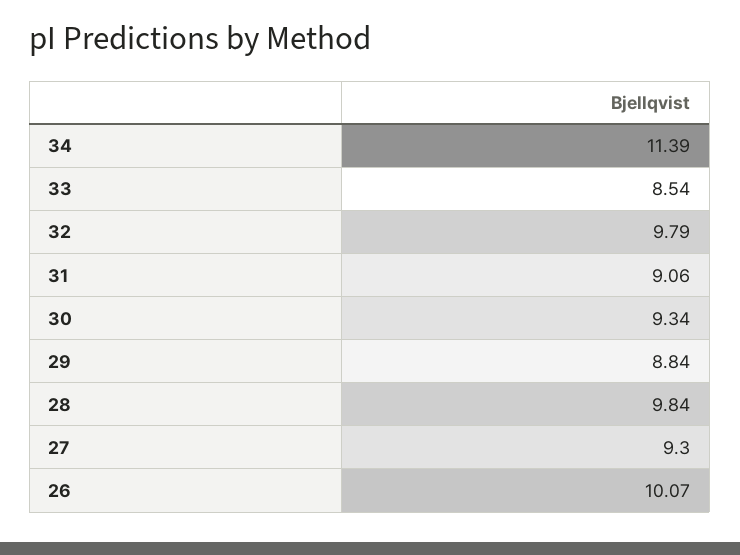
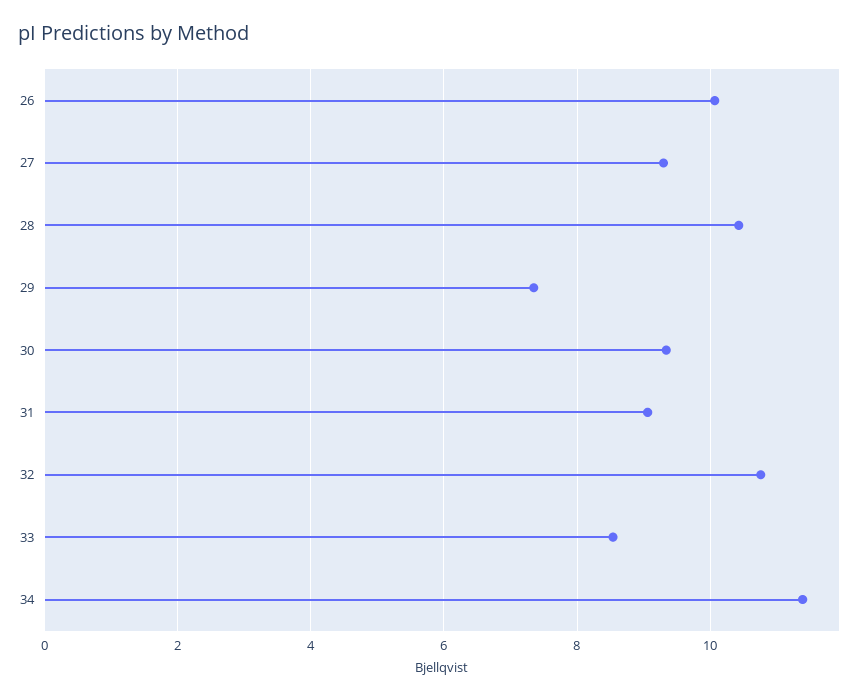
32: 9.79 -> 10.8
29: 8.84 -> 7.4
28: 9.84 -> 10.4

